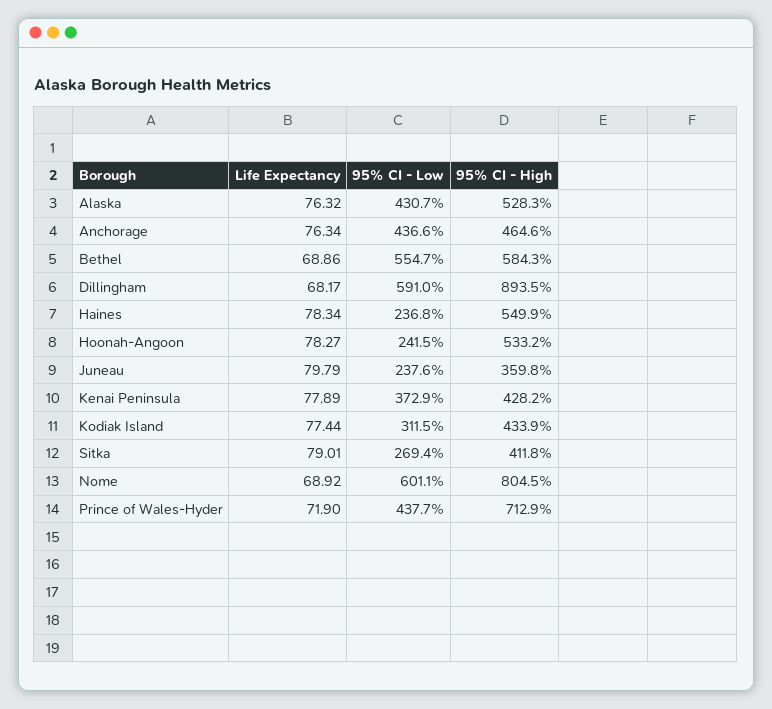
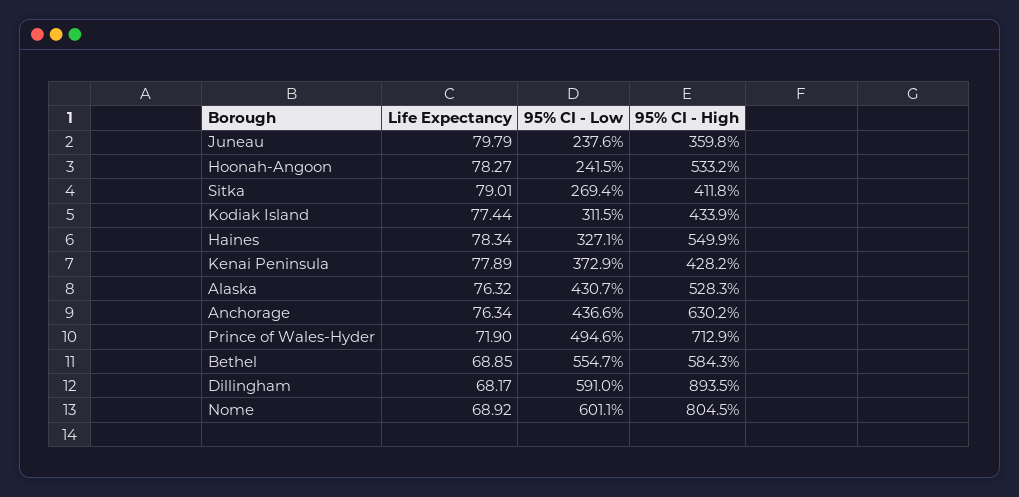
95% CI - High, Anchorage: 464.6 -> 630.2
Life Expectancy, Bethel: 68.86 -> 68.85
95% CI - Low, Haines: 236.8 -> 327.1
95% CI - Low, Prince of Wales-Hyder: 437.7 -> 494.6

